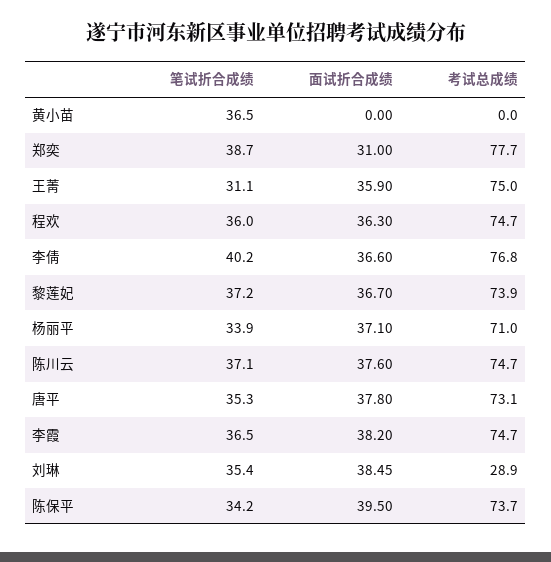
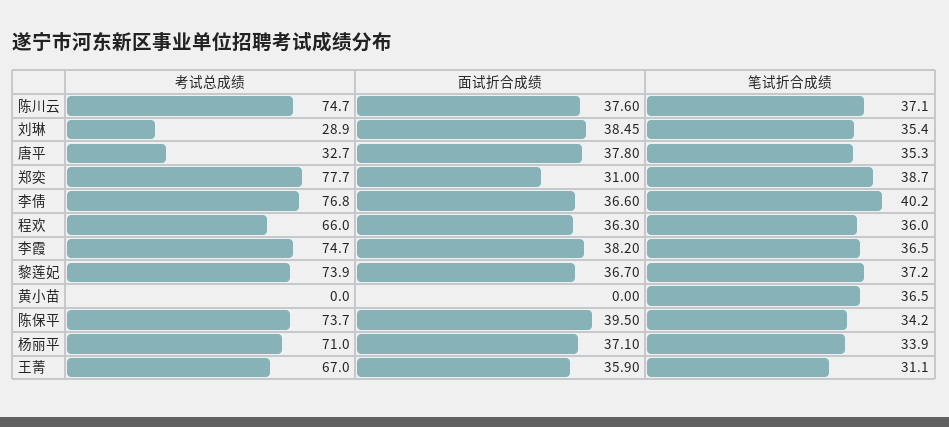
考试总成绩, 王菁: 75 -> 67
考试总成绩, 程欢: 74.7 -> 66
考试总成绩, 唐平: 73.1 -> 32.7

